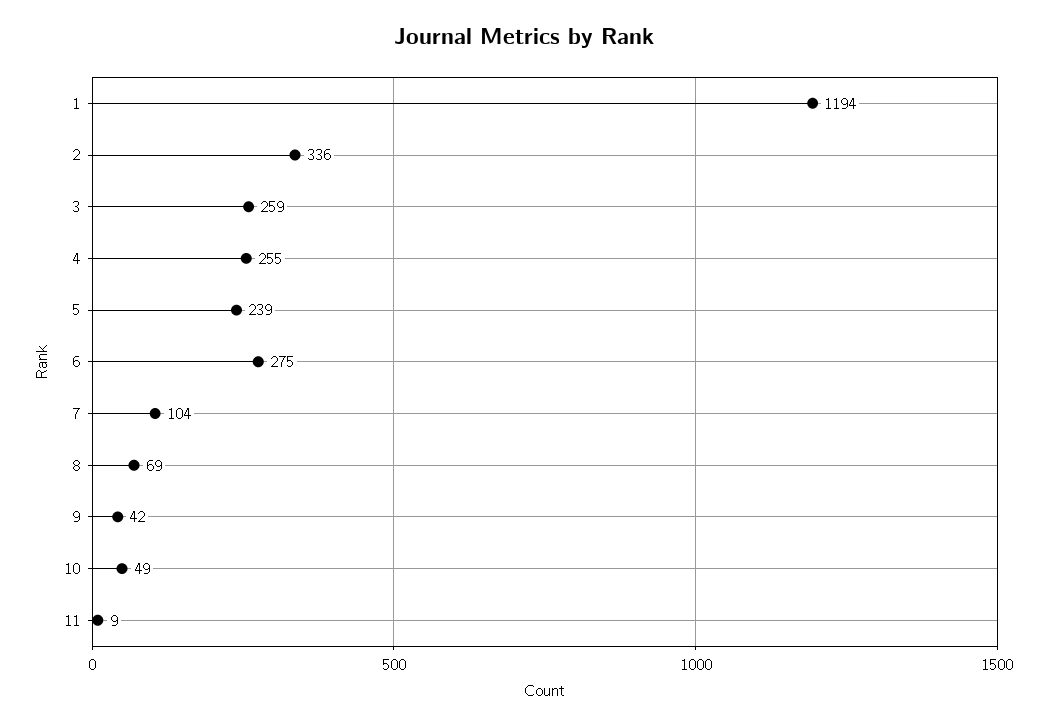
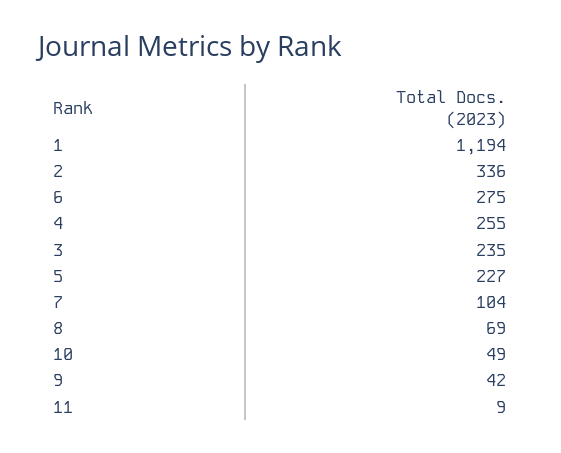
3: 259 -> 235
5: 239 -> 227

